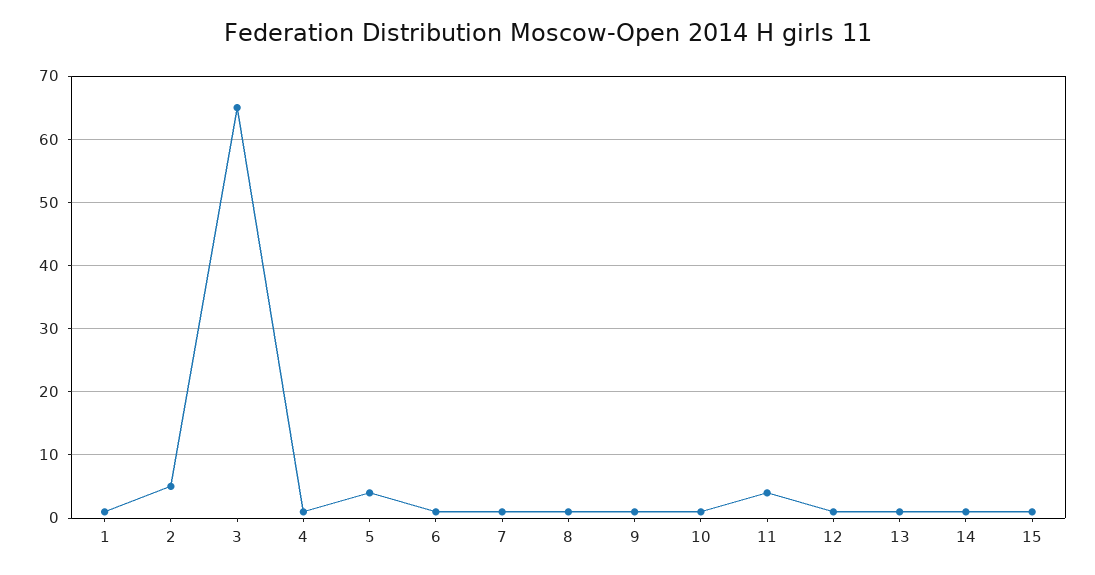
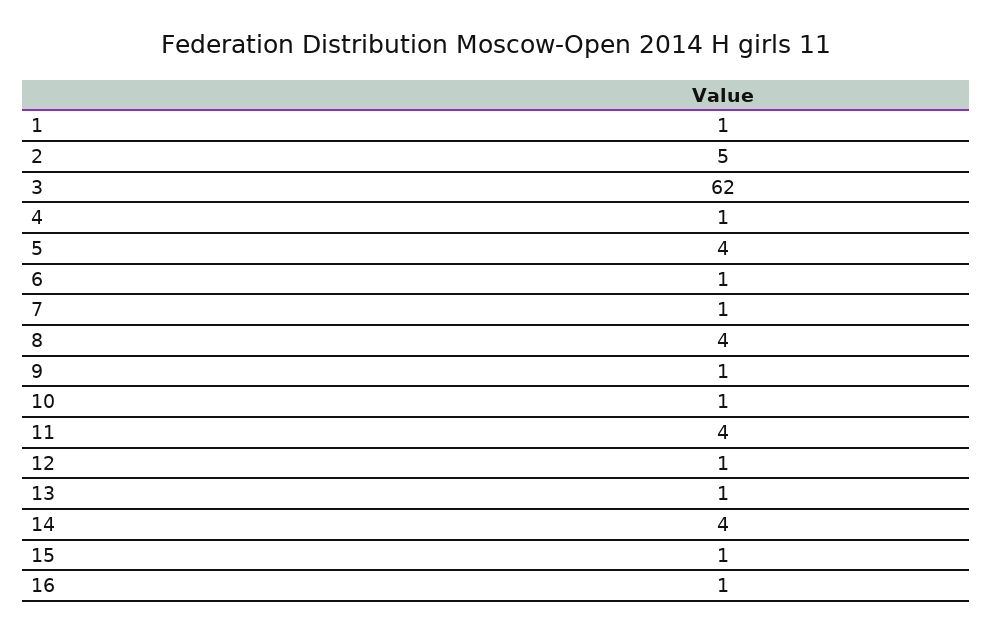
3: 65 -> 62
8: 1 -> 4
14: 1 -> 4
16: none -> 1

